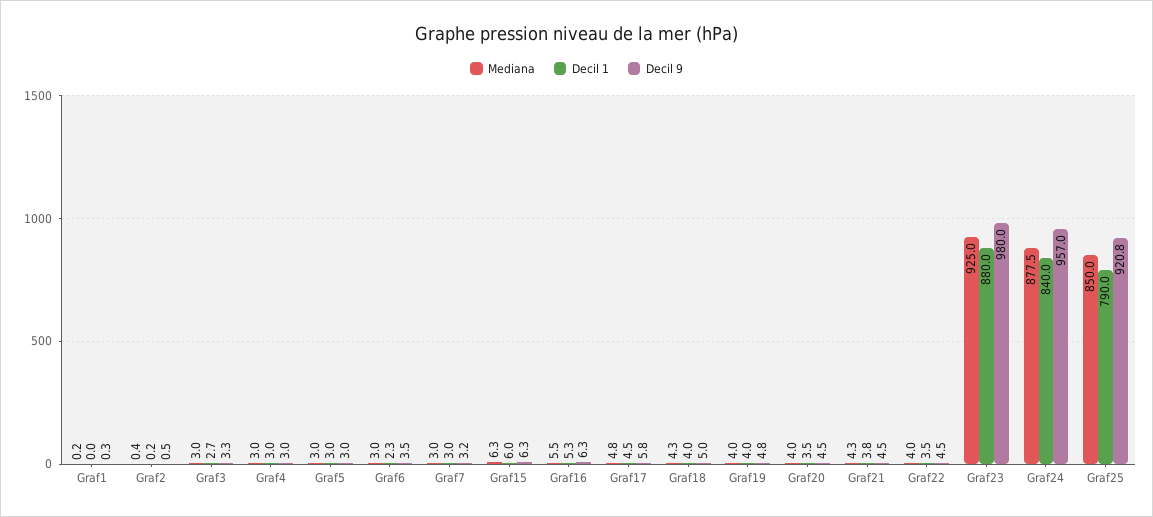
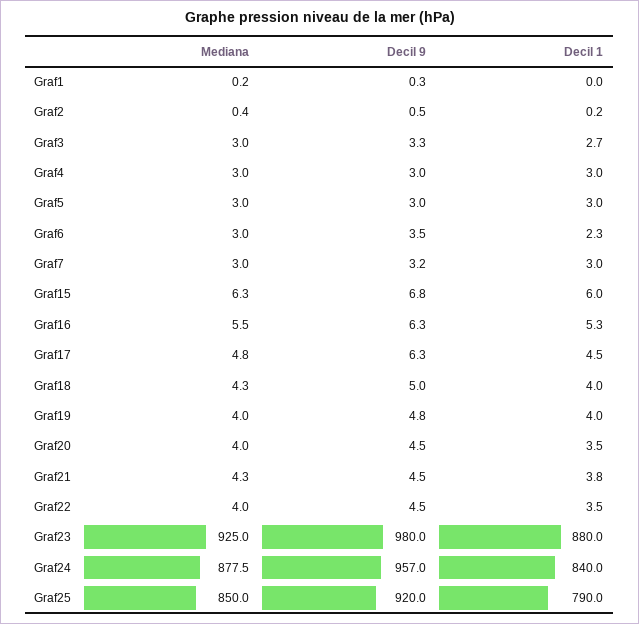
Decil 9, Graf15: 6.3 -> 6.8
Decil 9, Graf17: 5.8 -> 6.3
Decil 9, Graf25: 920.8 -> 920

